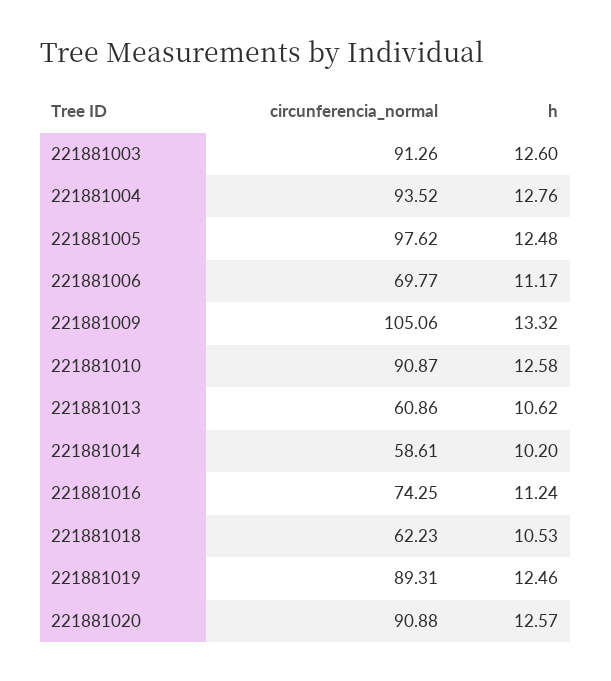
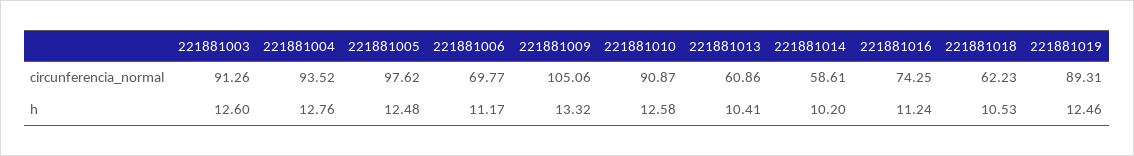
h, 221881013: 10.62 -> 10.41
circunferencia_normal, 221881020: 90.88 -> none
h, 221881020: 12.57 -> none

